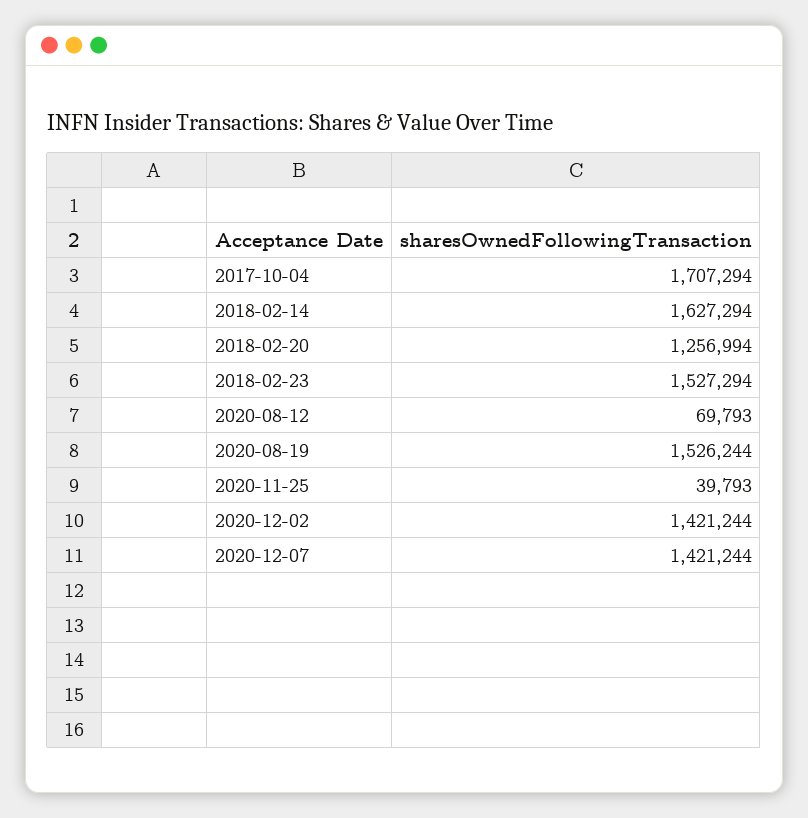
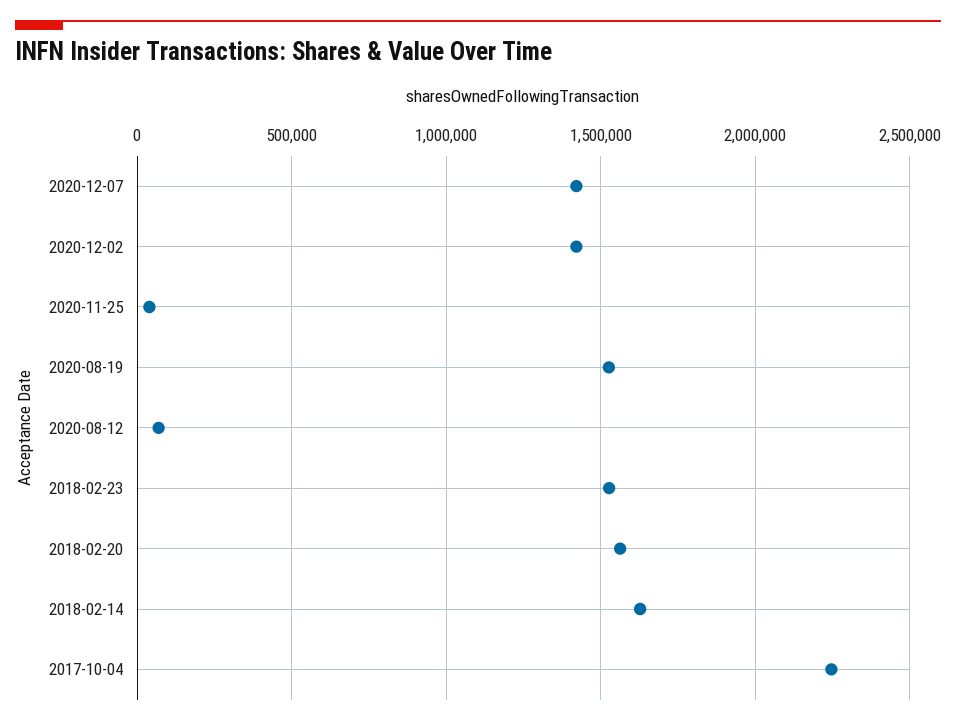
2017-10-04: 1707294 -> 2250000
2018-02-20: 1256994 -> 1550000

